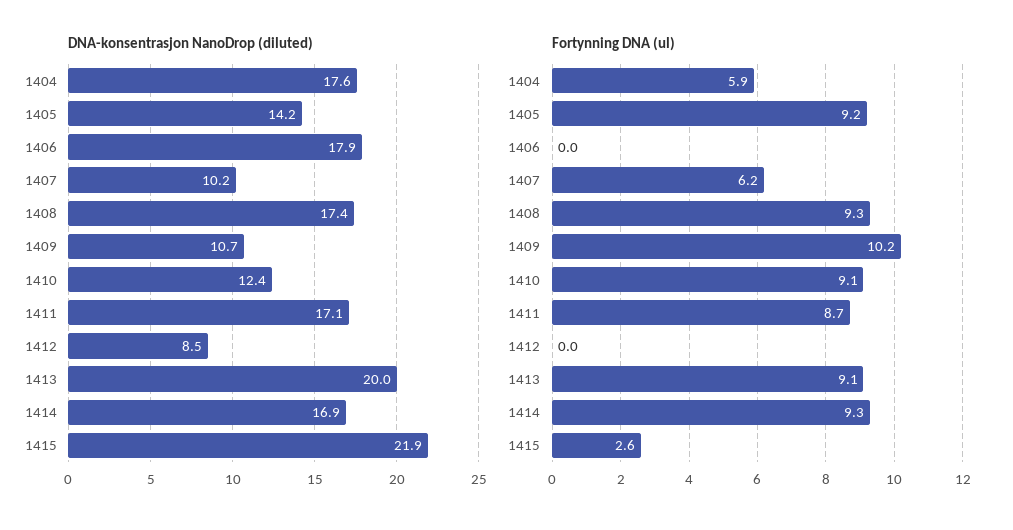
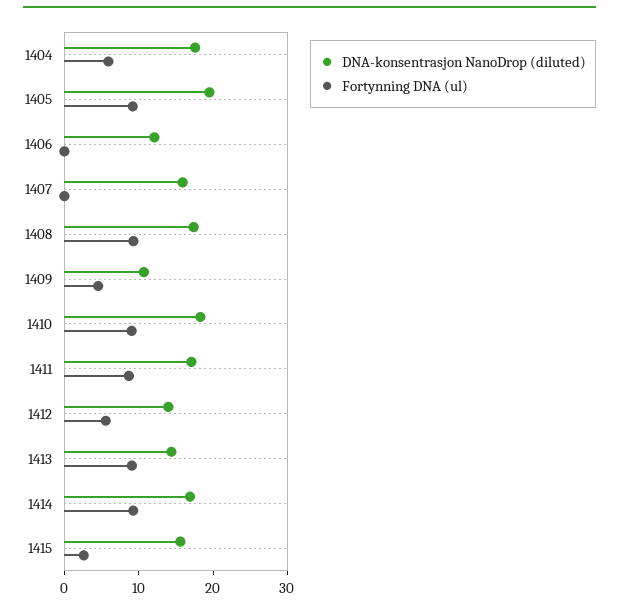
DNA-konsentrasjon NanoDrop (diluted), 1405: 14.2 -> 20
DNA-konsentrasjon NanoDrop (diluted), 1406: 17.9 -> 12
DNA-konsentrasjon NanoDrop (diluted), 1407: 10.2 -> 16
DNA-konsentrasjon NanoDrop (diluted), 1410: 12.4 -> 18
DNA-konsentrasjon NanoDrop (diluted), 1412: 8.5 -> 14
DNA-konsentrasjon NanoDrop (diluted), 1413: 20 -> 14
DNA-konsentrasjon NanoDrop (diluted), 1415: 21.9 -> 16
Fortynning DNA (ul), 1407: 6.2 -> 0
Fortynning DNA (ul), 1409: 10.2 -> 4
Fortynning DNA (ul), 1412: 0 -> 6

